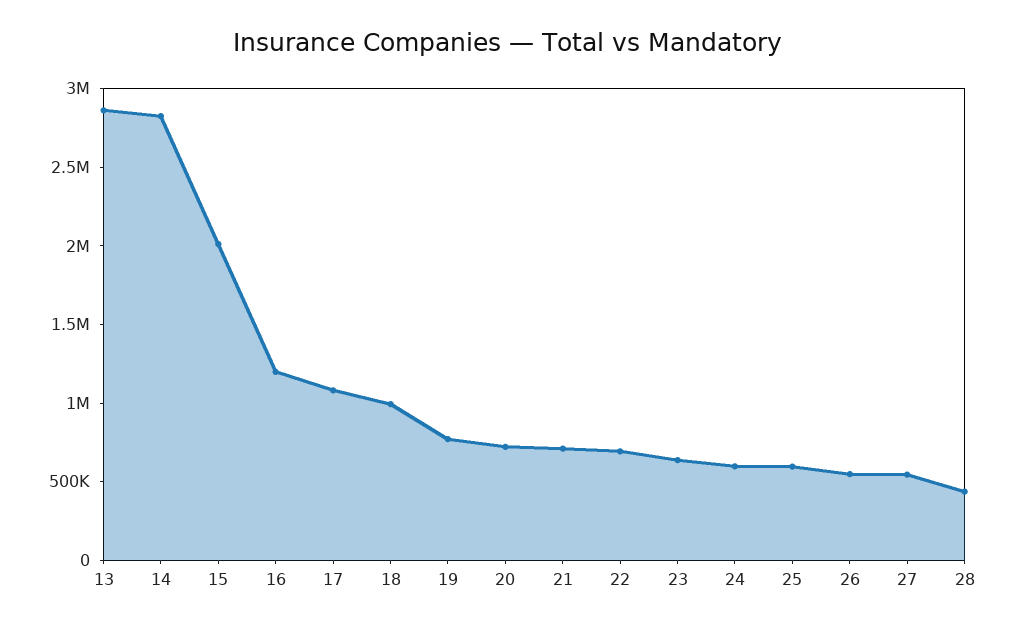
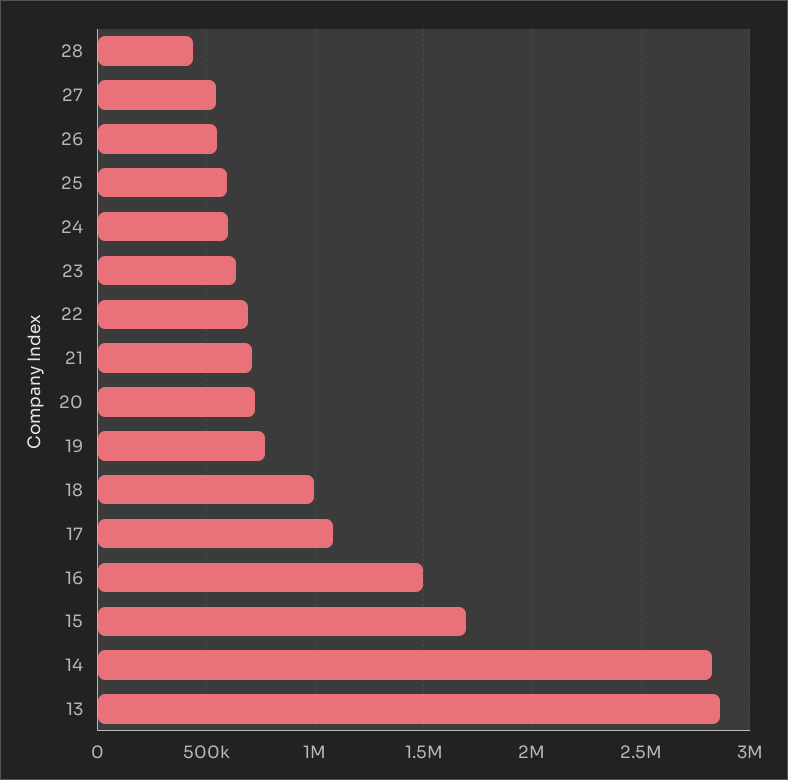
15: 2000000 -> 1700000
16: 1200000 -> 1500000

